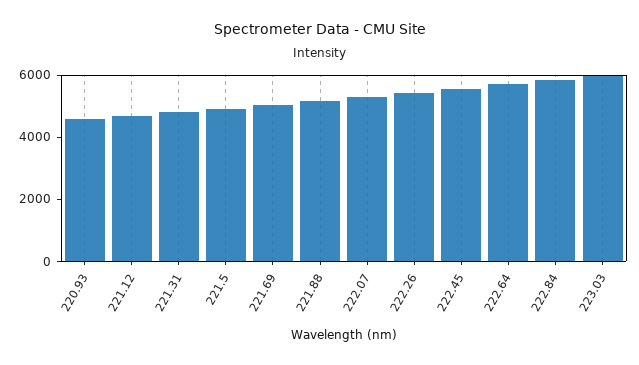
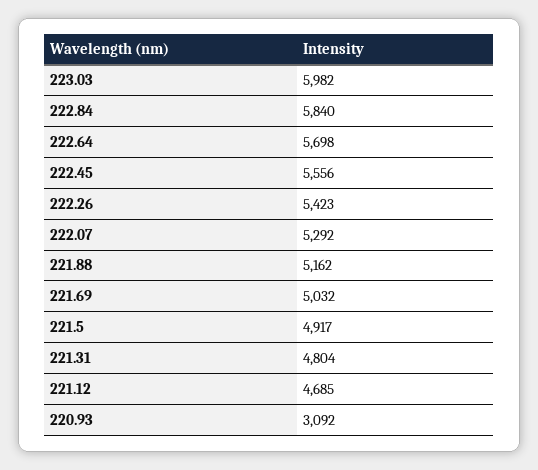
220.93: 4500 -> 3092

